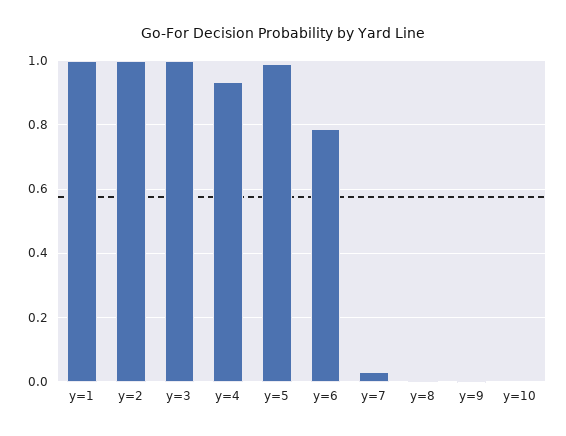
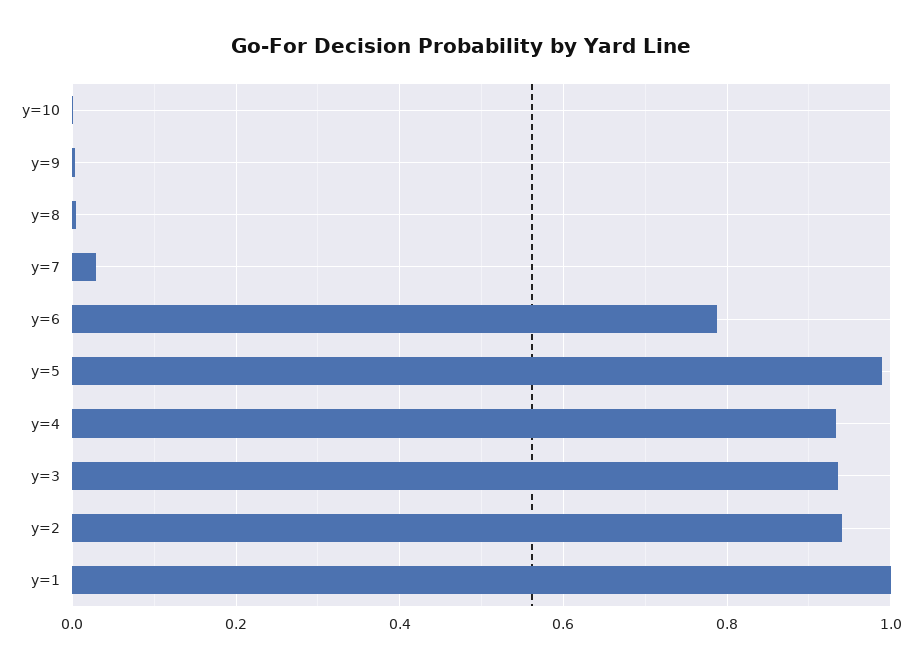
y=2: 1 -> 0.94
y=3: 1 -> 0.94

